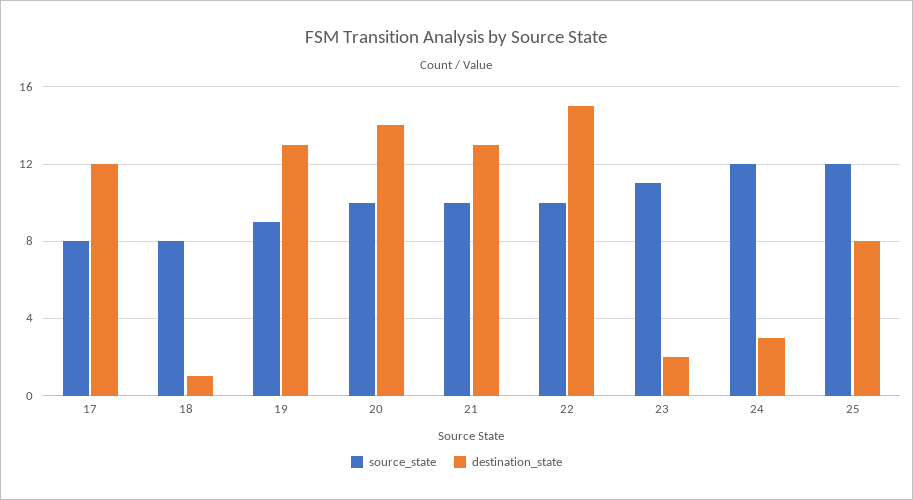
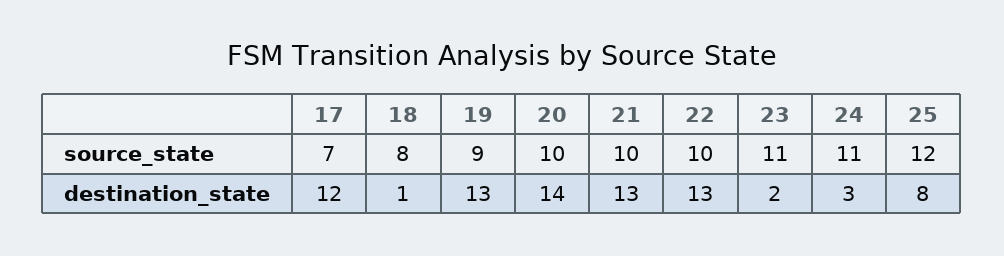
source_state, 17: 8 -> 7
destination_state, 22: 15 -> 13
source_state, 24: 12 -> 11

